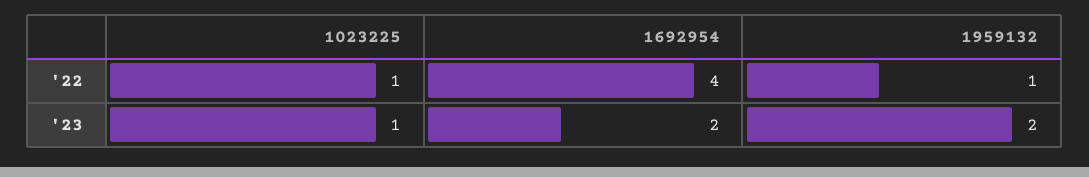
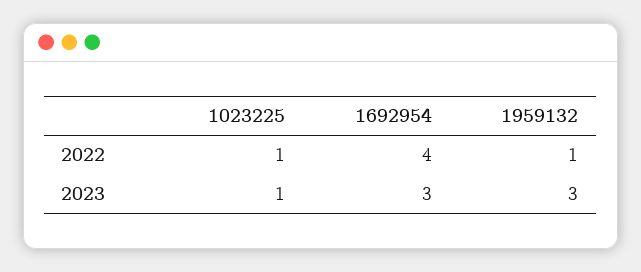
1692954, '23: 2 -> 3
1959132, '23: 2 -> 3

